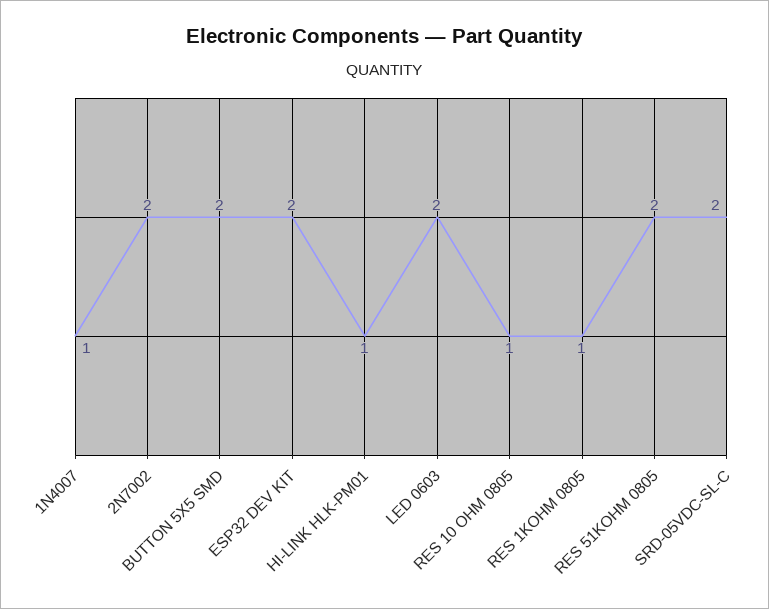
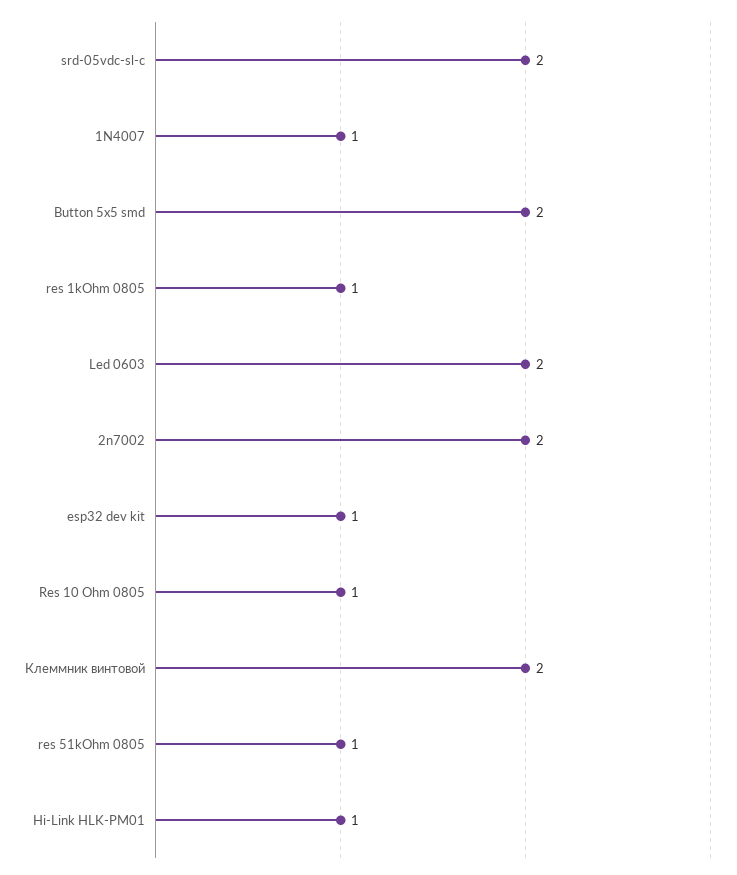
ESP32 DEV KIT: 2 -> 1
RES 51KOHM 0805: 2 -> 1
Клеммник винтовой: none -> 2

